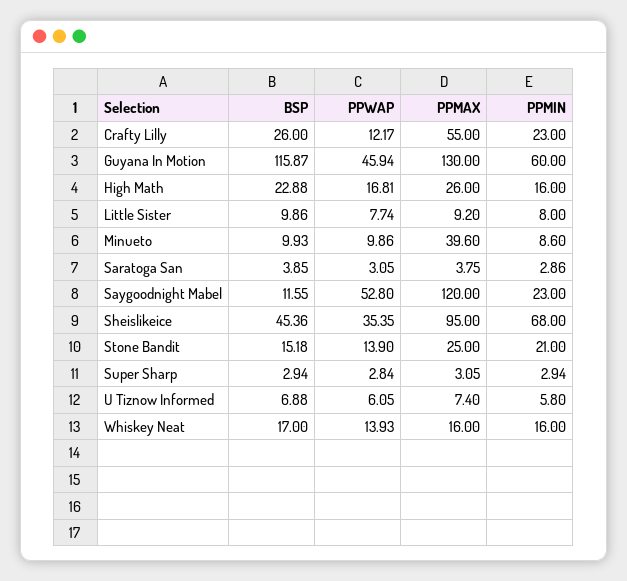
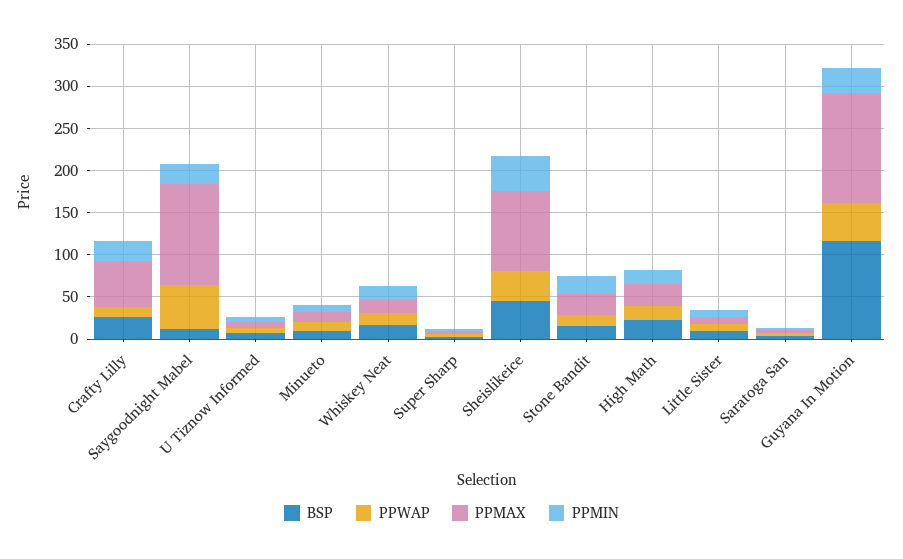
PPMIN, Guyana In Motion: 60 -> 30
PPMAX, Minueto: 39.6 -> 10
PPMIN, Sheislikeice: 68 -> 40

